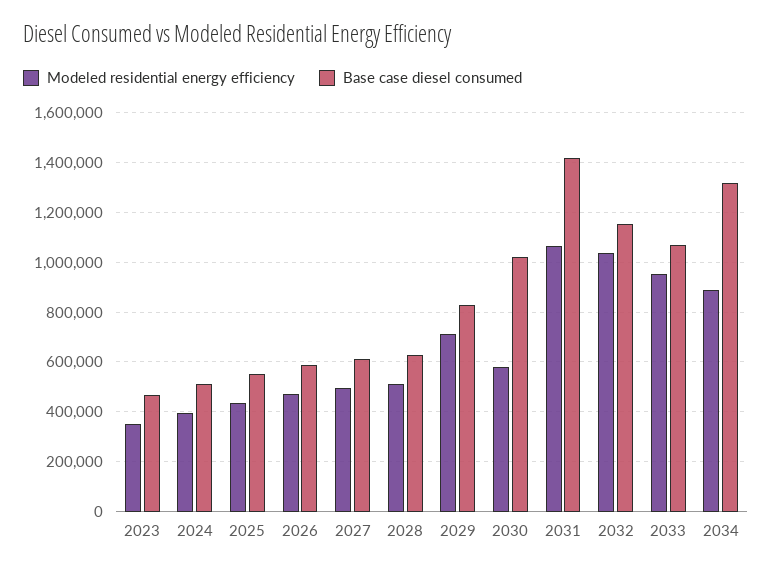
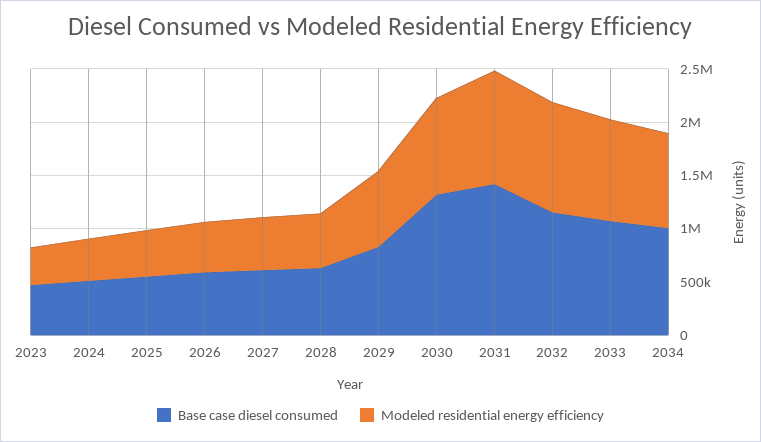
Modeled residential energy efficiency, 2030: 575000 -> 900000
Base case diesel consumed, 2030: 1025000 -> 1300000
Base case diesel consumed, 2034: 1325000 -> 1000000

